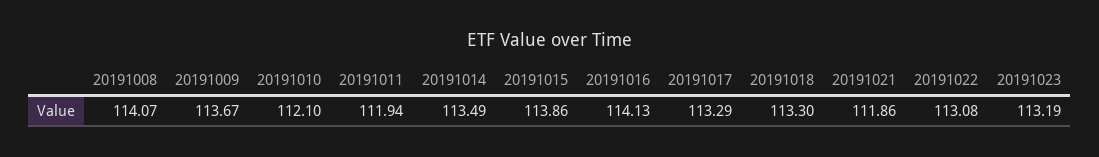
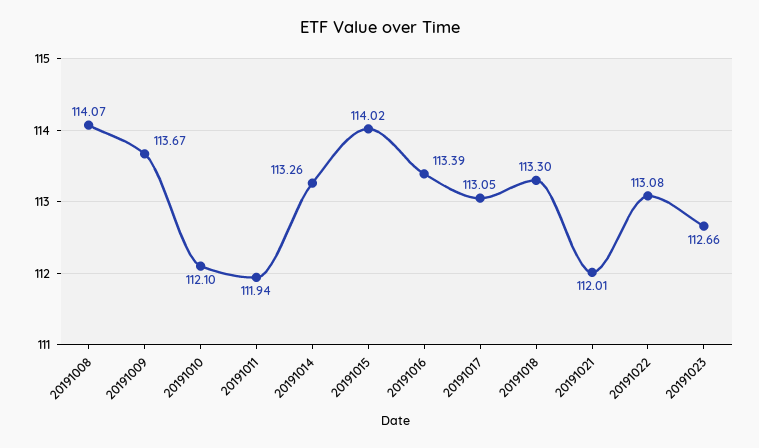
20191014: 113.49 -> 113.26
20191015: 113.86 -> 114.02
20191016: 114.13 -> 113.39
20191017: 113.29 -> 113.05
20191021: 111.86 -> 112.01
20191023: 113.19 -> 112.66

